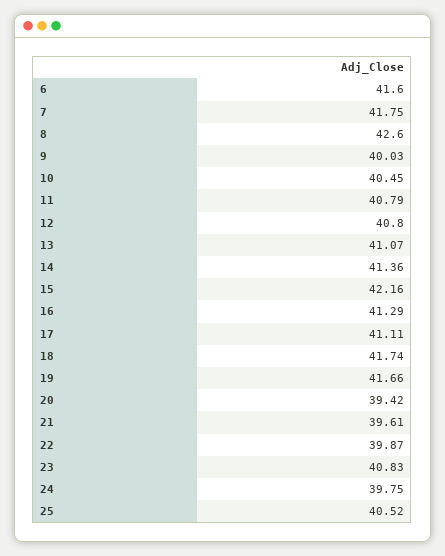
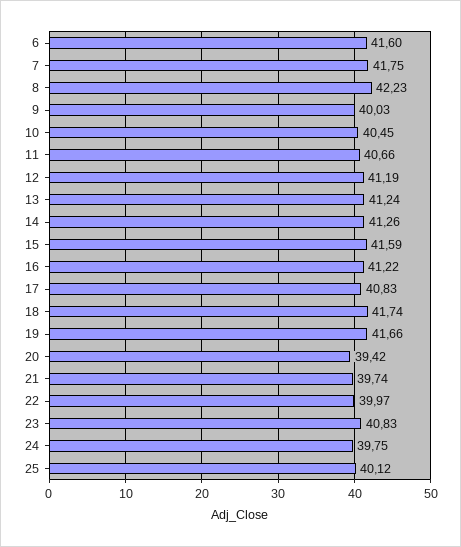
8: 42.6 -> 42.23
11: 40.79 -> 40.66
12: 40.8 -> 41.19
13: 41.07 -> 41.24
14: 41.36 -> 41.26
15: 42.16 -> 41.59
16: 41.29 -> 41.22
17: 41.11 -> 40.83
21: 39.61 -> 39.74
22: 39.87 -> 39.97
25: 40.52 -> 40.12

